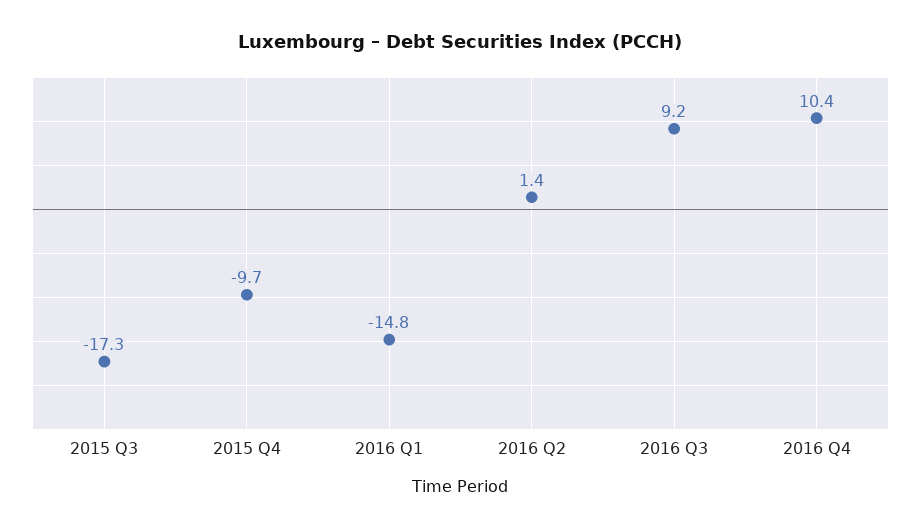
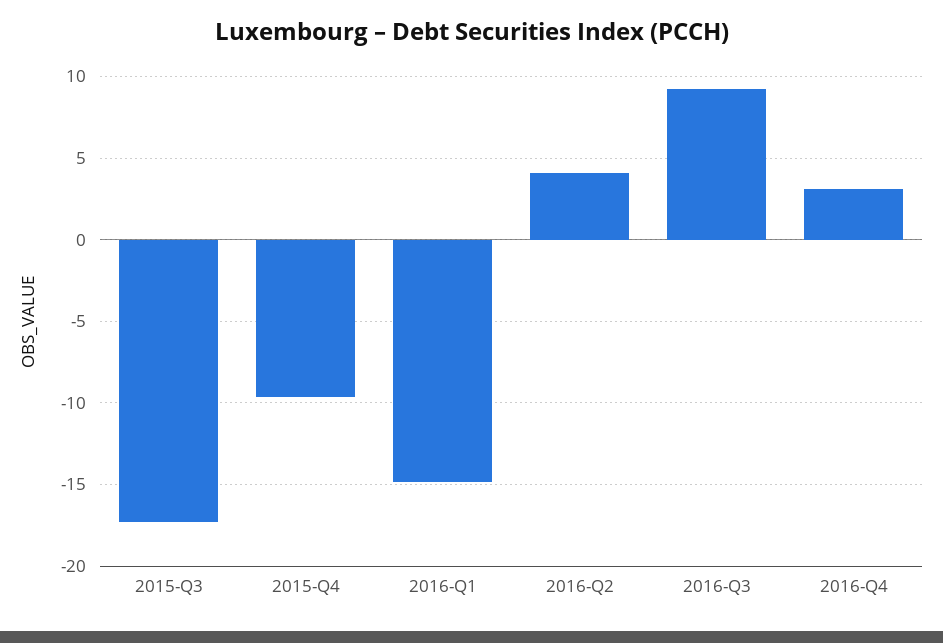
2016 Q2: 1.4 -> 4
2016 Q4: 10.4 -> 3

